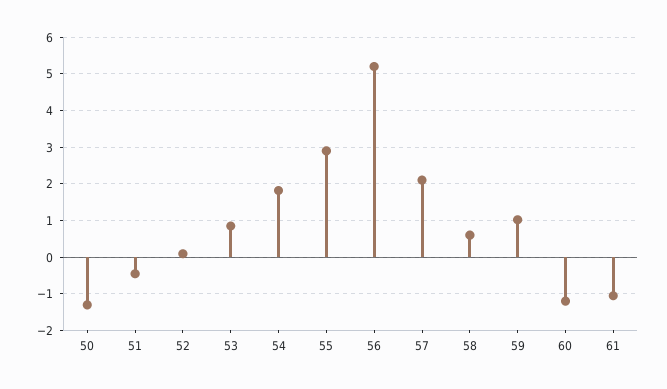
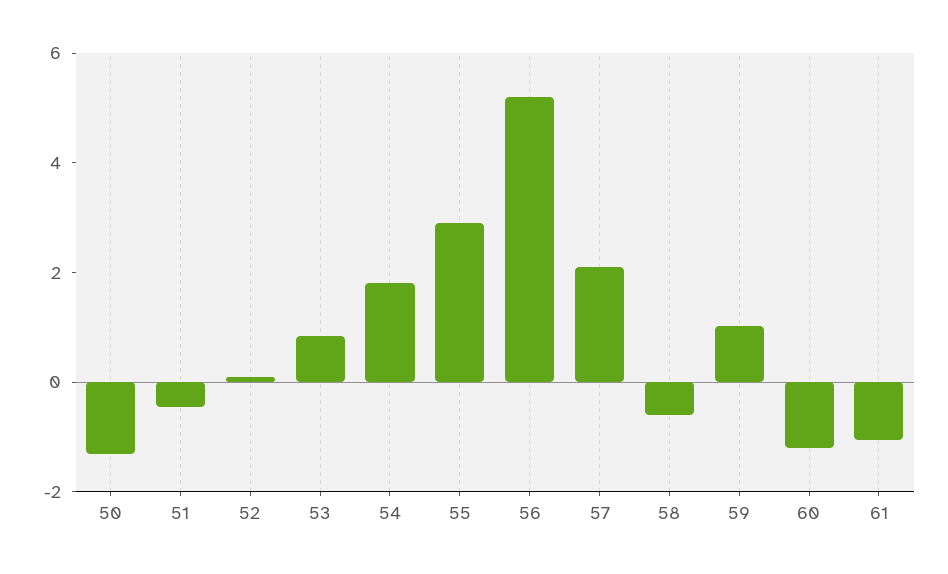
58: 0.6 -> -0.5

